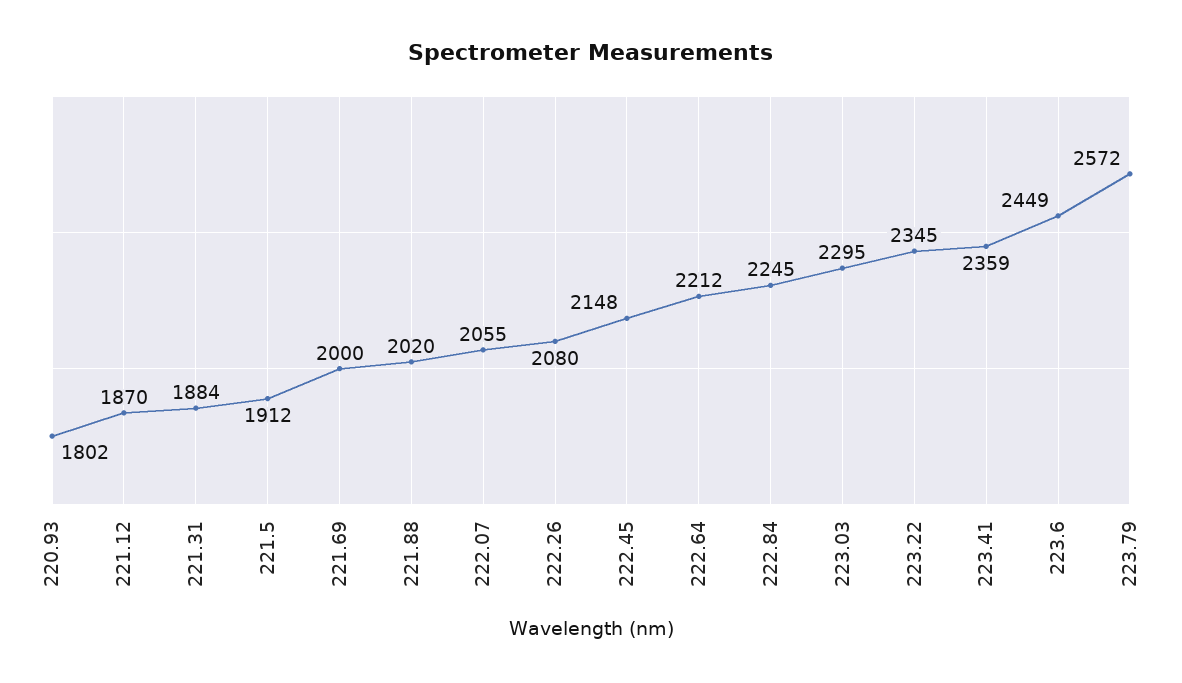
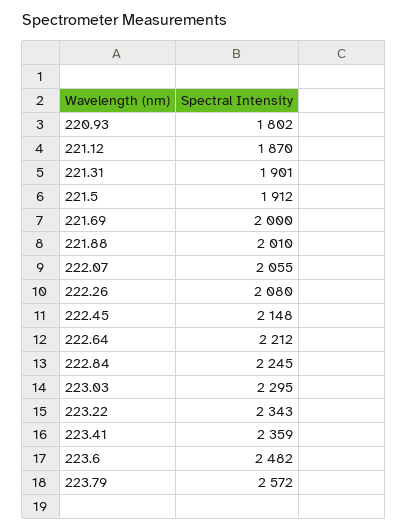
221.31: 1884 -> 1901
221.88: 2020 -> 2010
223.22: 2345 -> 2343
223.6: 2449 -> 2482

